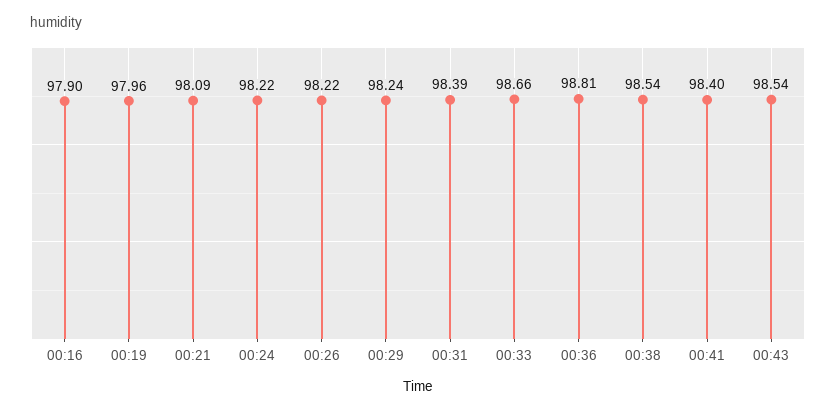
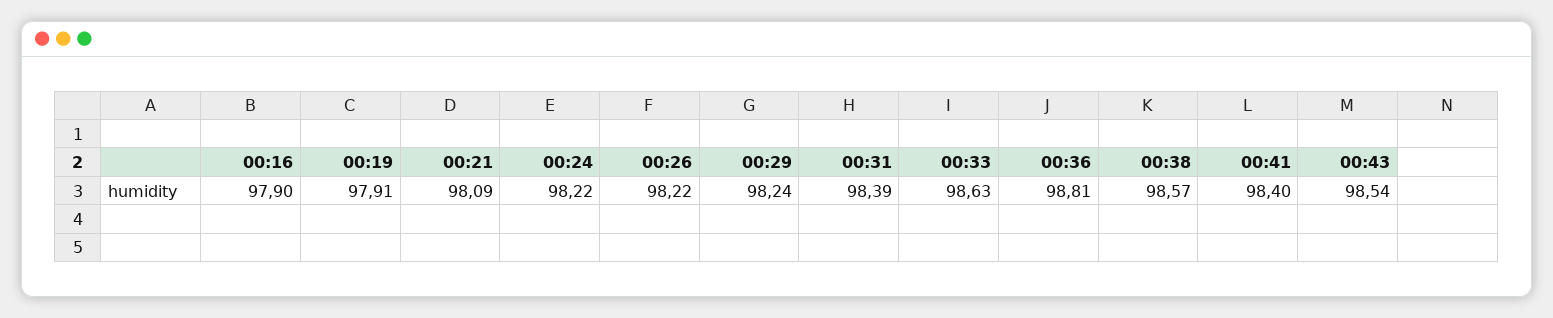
00:19: 97.96 -> 97.91
00:33: 98.66 -> 98.63
00:38: 98.54 -> 98.57

